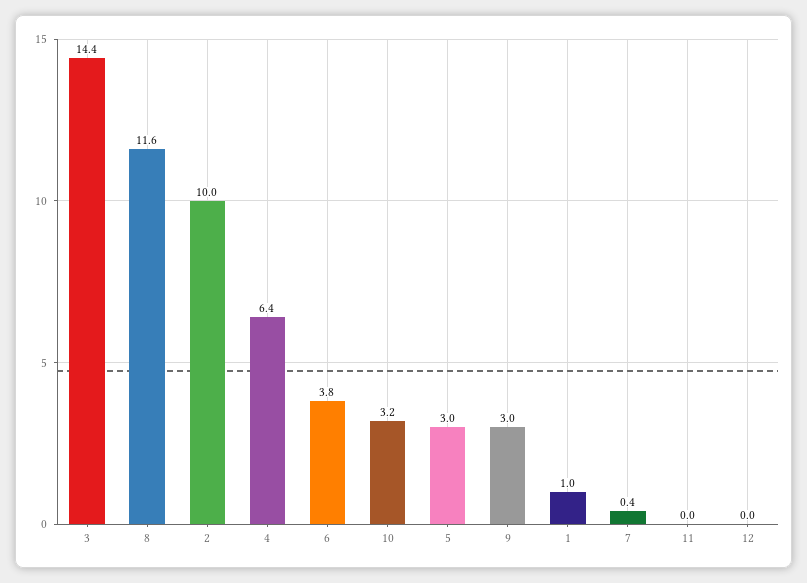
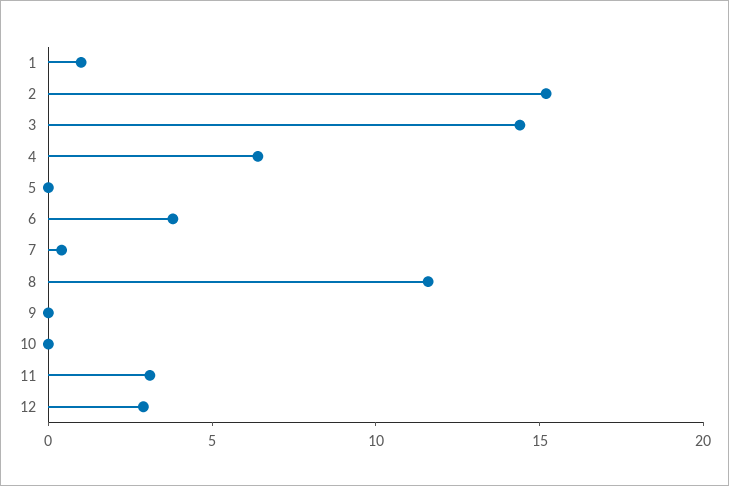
2: 10 -> 15
10: 3.2 -> 0
5: 3 -> 0
9: 3 -> 0
11: 0 -> 3
12: 0 -> 3

